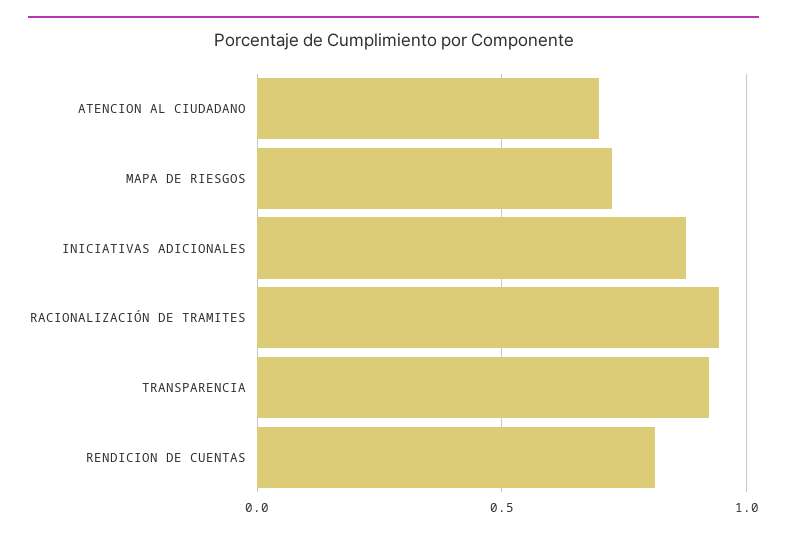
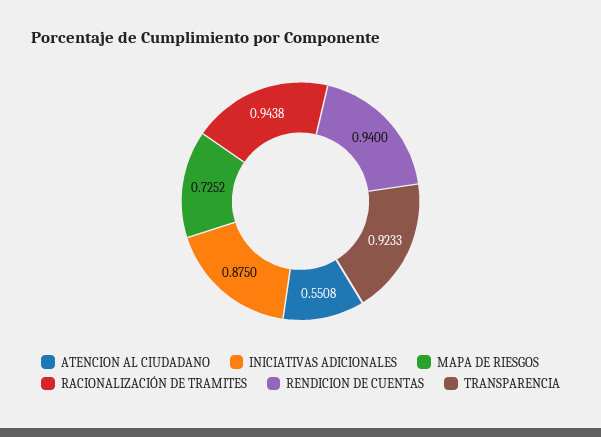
ATENCION AL CIUDADANO: 0.7 -> 0.5508
RENDICION DE CUENTAS: 0.8 -> 0.94

